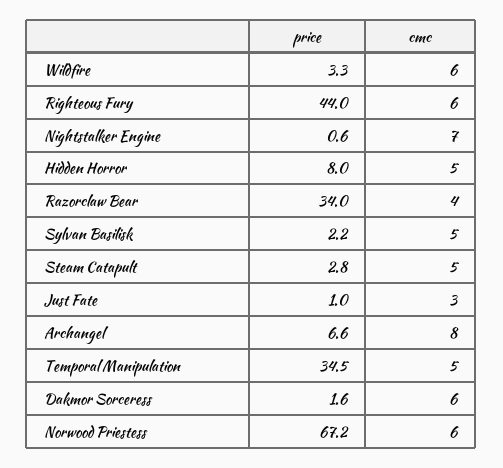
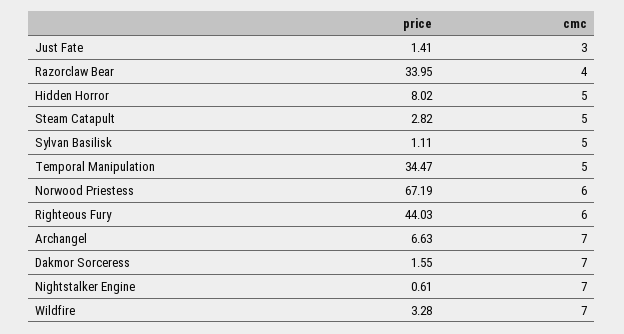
cmc, Wildfire: 6 -> 7
price, Sylvan Basilisk: 2.2 -> 1.11
price, Just Fate: 1 -> 1.41
cmc, Archangel: 8 -> 7
cmc, Dakmor Sorceress: 6 -> 7

